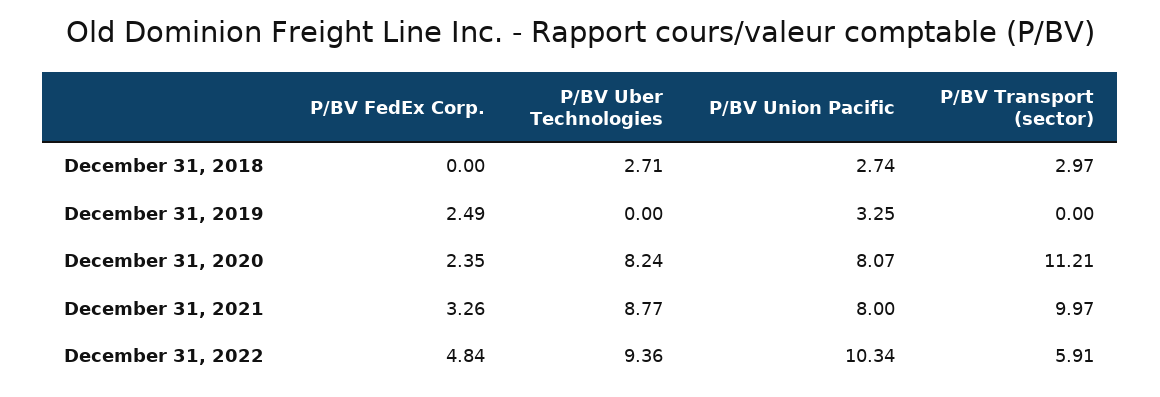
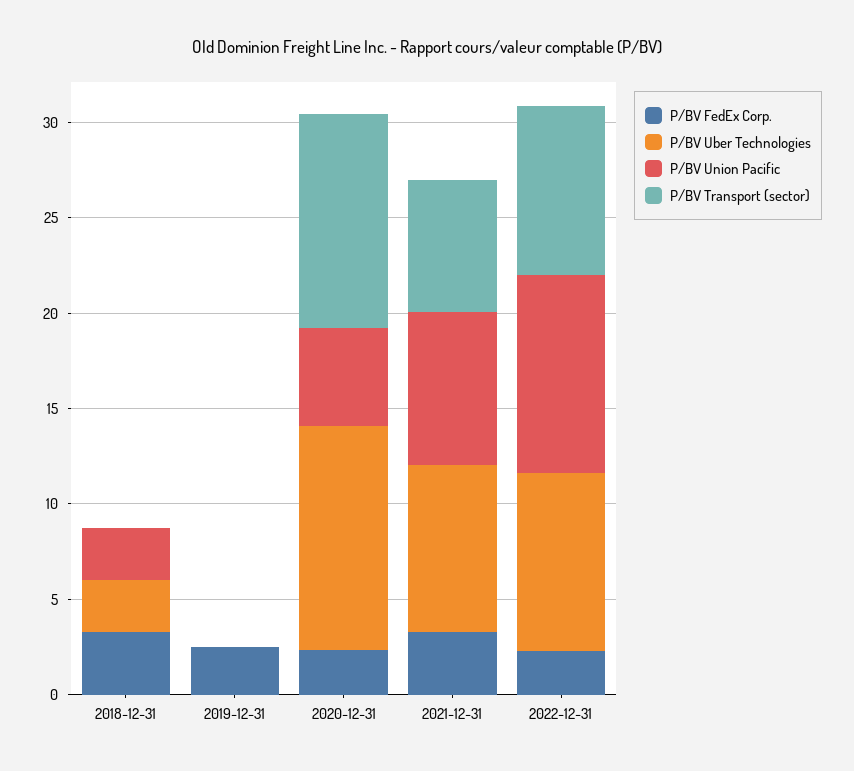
P/BV FedEx Corp., December 31, 2018: 0 -> 3
P/BV Transport (sector), December 31, 2018: 2.97 -> 0
P/BV Union Pacific, December 31, 2019: 3.25 -> 0
P/BV Uber Technologies, December 31, 2020: 8.24 -> 12
P/BV Union Pacific, December 31, 2020: 8.07 -> 5
P/BV Transport (sector), December 31, 2021: 9.97 -> 7
P/BV FedEx Corp., December 31, 2022: 4.84 -> 2
P/BV Transport (sector), December 31, 2022: 5.91 -> 9

